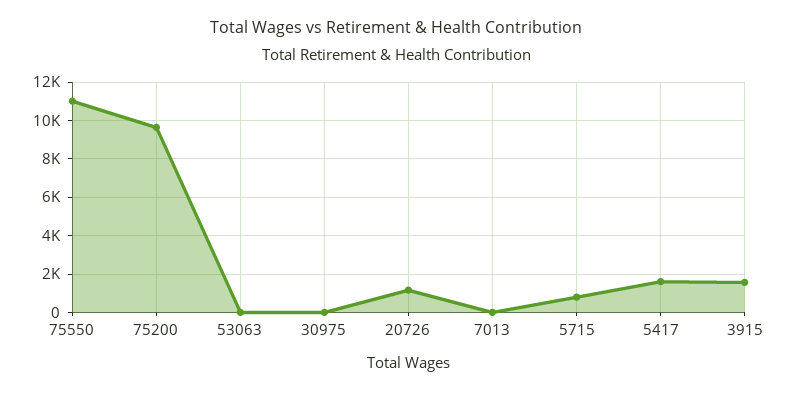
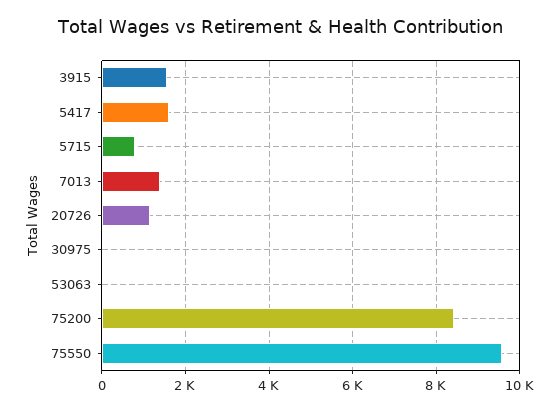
75550: 11000 -> 9600
75200: 9500 -> 8400
7013: 0 -> 1400

